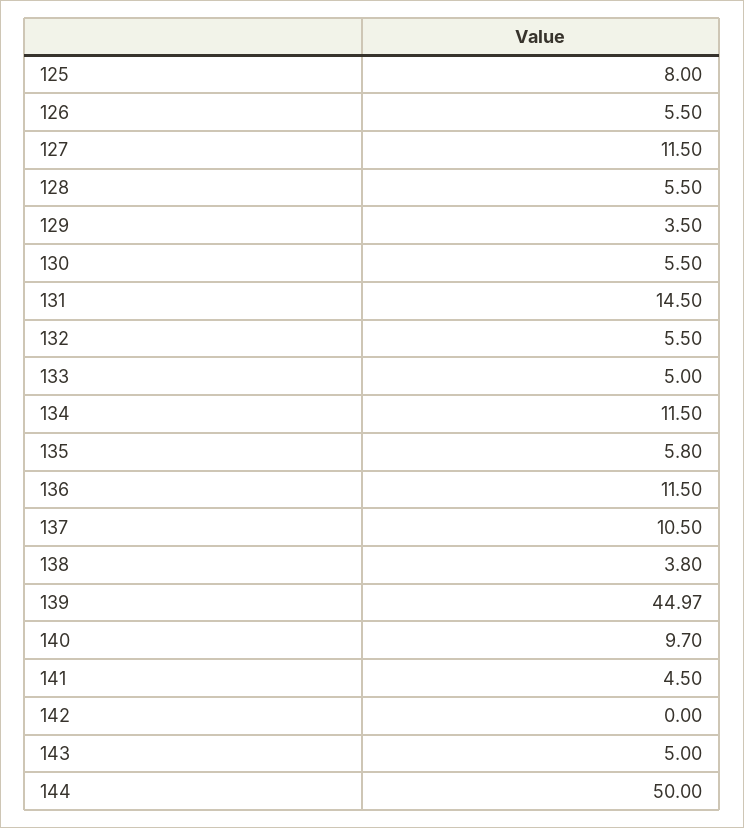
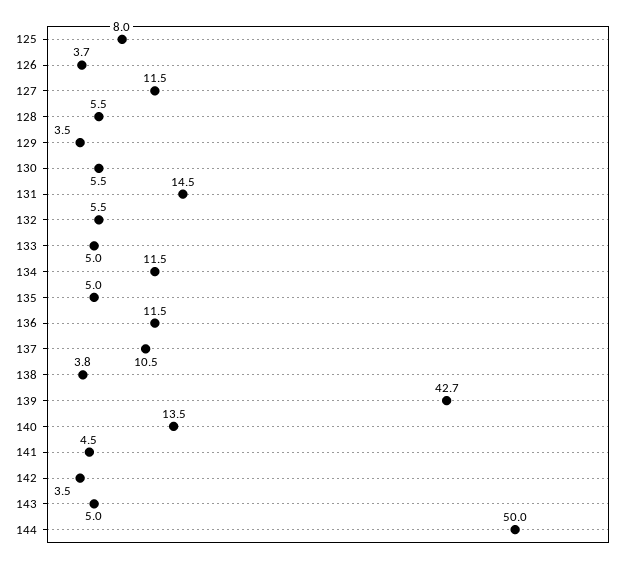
126: 5.5 -> 3.7
135: 5.8 -> 5
139: 44.97 -> 42.7
140: 9.7 -> 13.5
142: 0 -> 3.5

